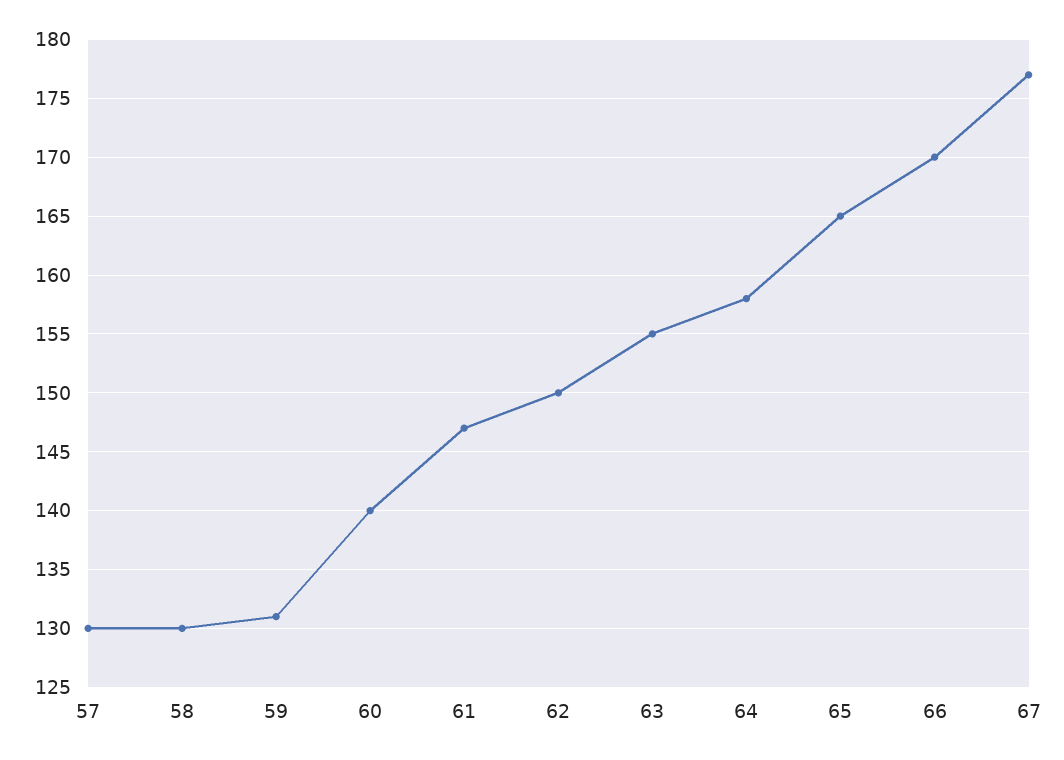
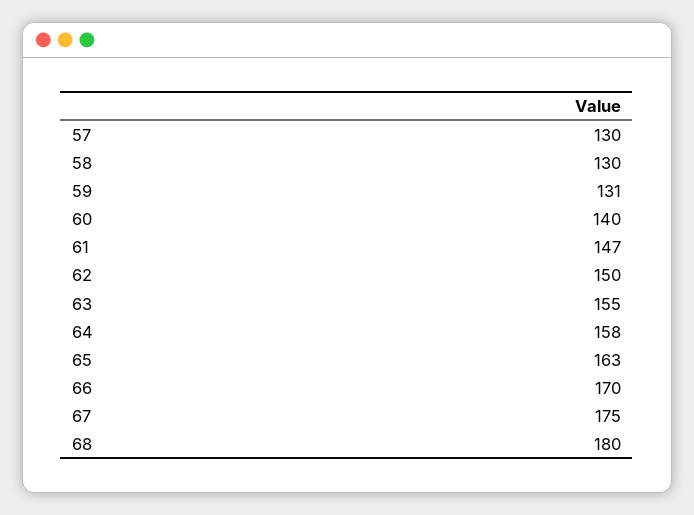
65: 165 -> 163
67: 177 -> 175
68: none -> 180

